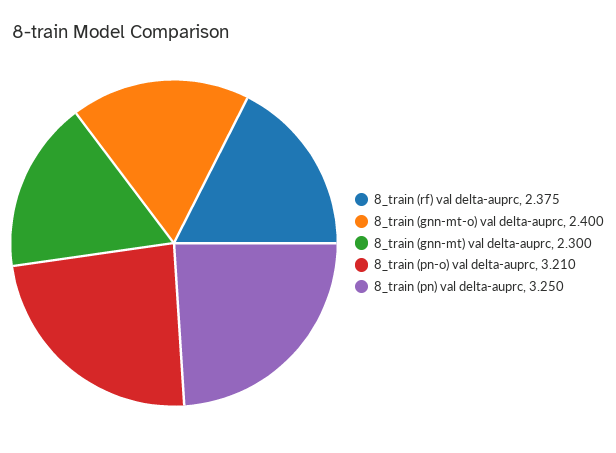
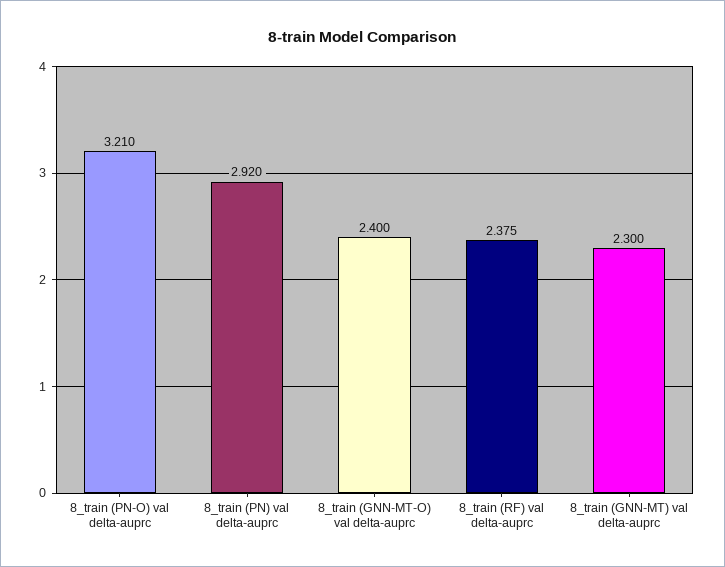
8_train (pn) val delta-auprc: 3.25 -> 2.92

